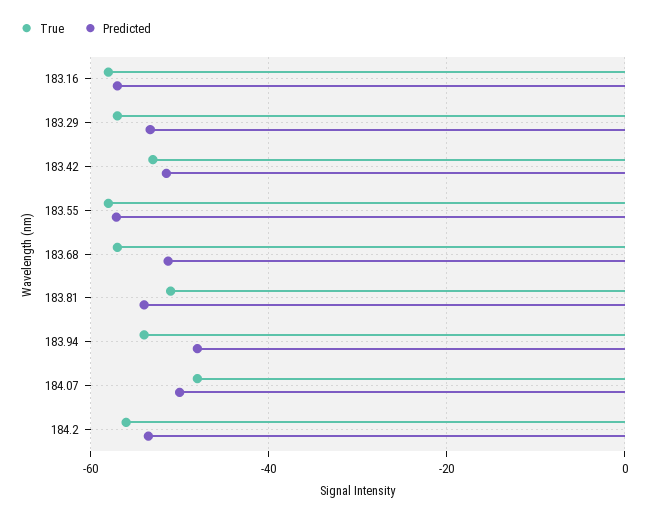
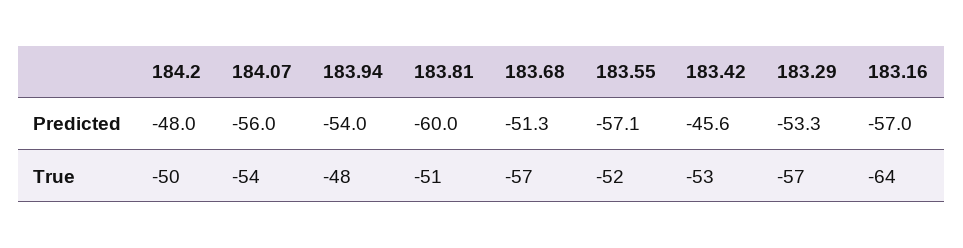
True, 183.16: -58 -> -64
Predicted, 183.42: -52 -> -45.6
True, 183.55: -58 -> -52
Predicted, 183.81: -54 -> -60
True, 183.94: -54 -> -48
Predicted, 183.94: -48 -> -54
True, 184.07: -48 -> -54
Predicted, 184.07: -50 -> -56
True, 184.2: -56 -> -50
Predicted, 184.2: -54 -> -48

